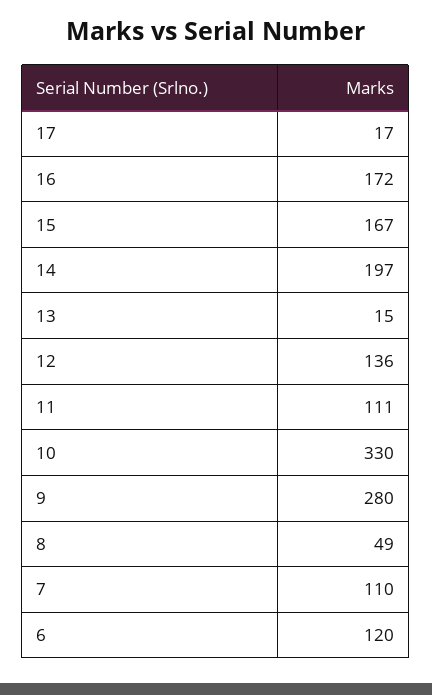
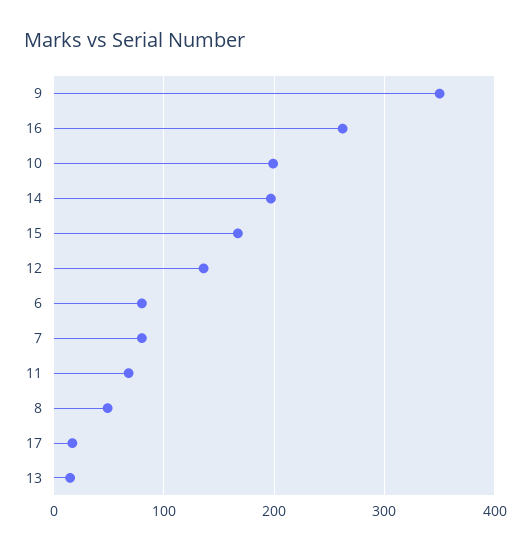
16: 172 -> 260
11: 111 -> 70
10: 330 -> 200
9: 280 -> 350
7: 110 -> 80
6: 120 -> 80

